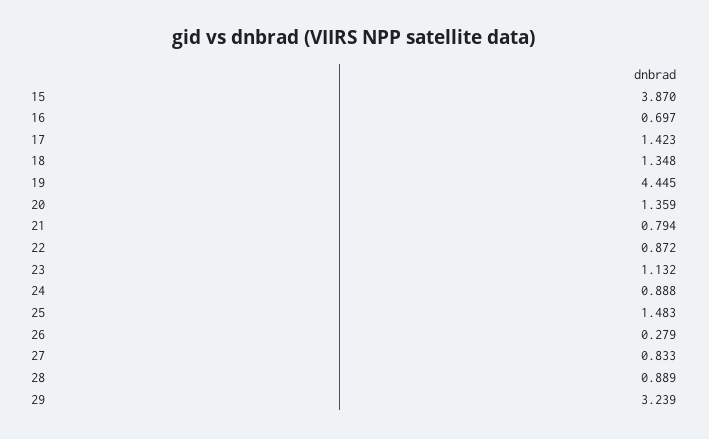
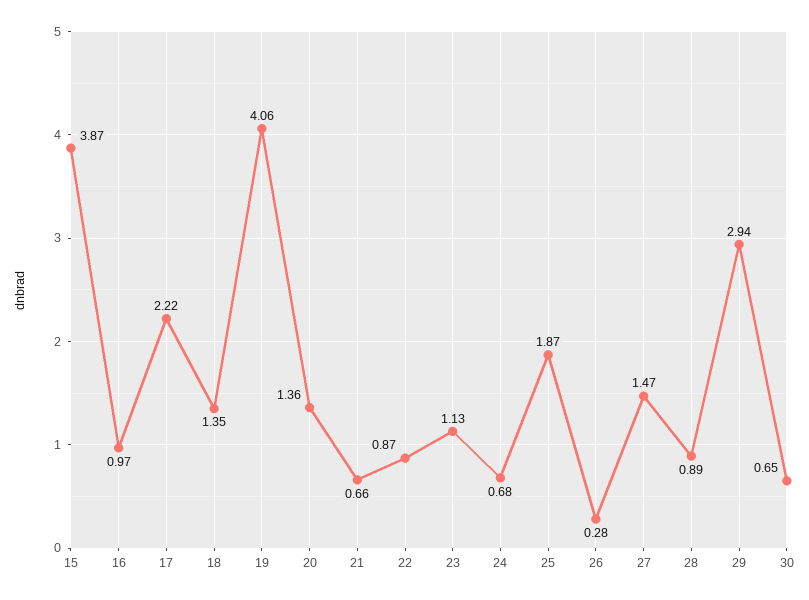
16: 0.697 -> 0.97
17: 1.423 -> 2.22
19: 4.445 -> 4.06
21: 0.794 -> 0.66
24: 0.888 -> 0.68
25: 1.483 -> 1.87
27: 0.833 -> 1.47
29: 3.239 -> 2.94
30: none -> 0.65

